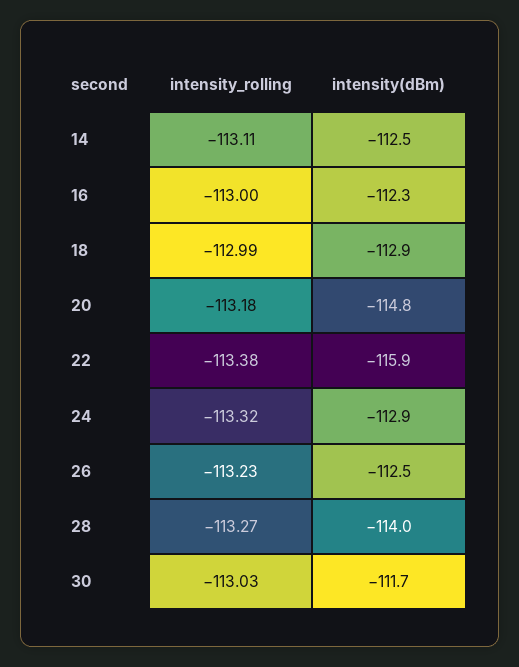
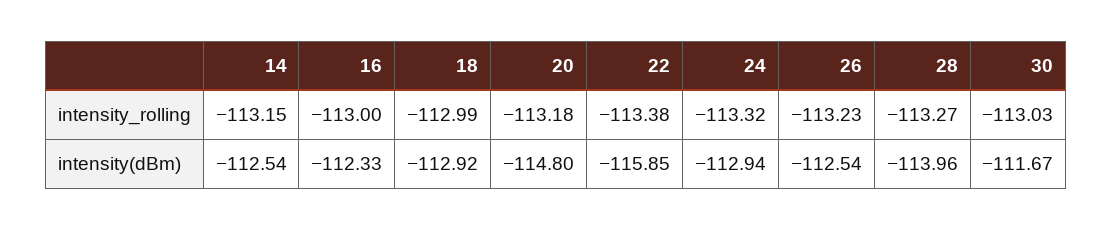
intensity_rolling, 14: -113.11 -> -113.15

